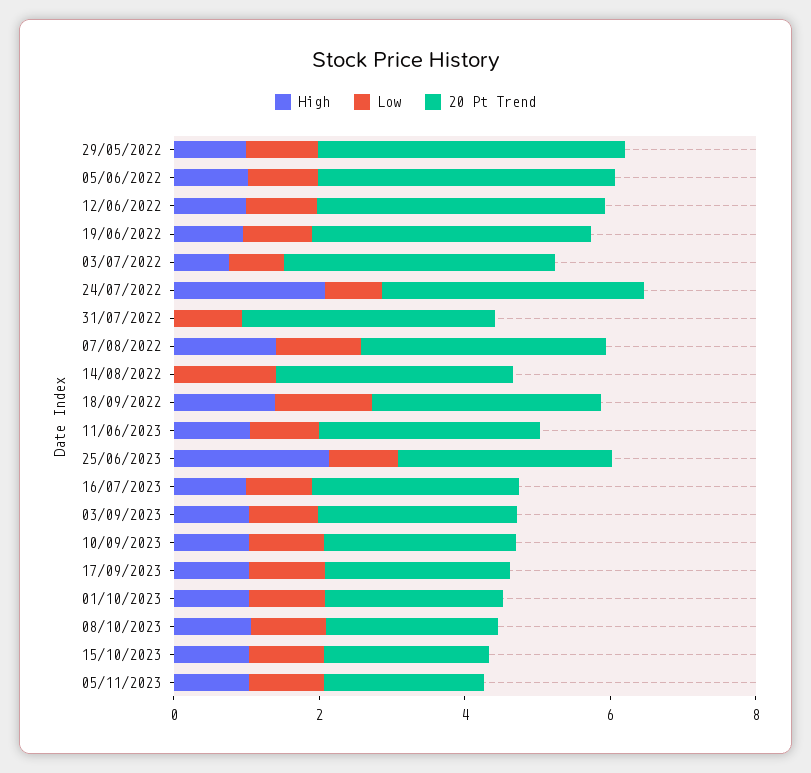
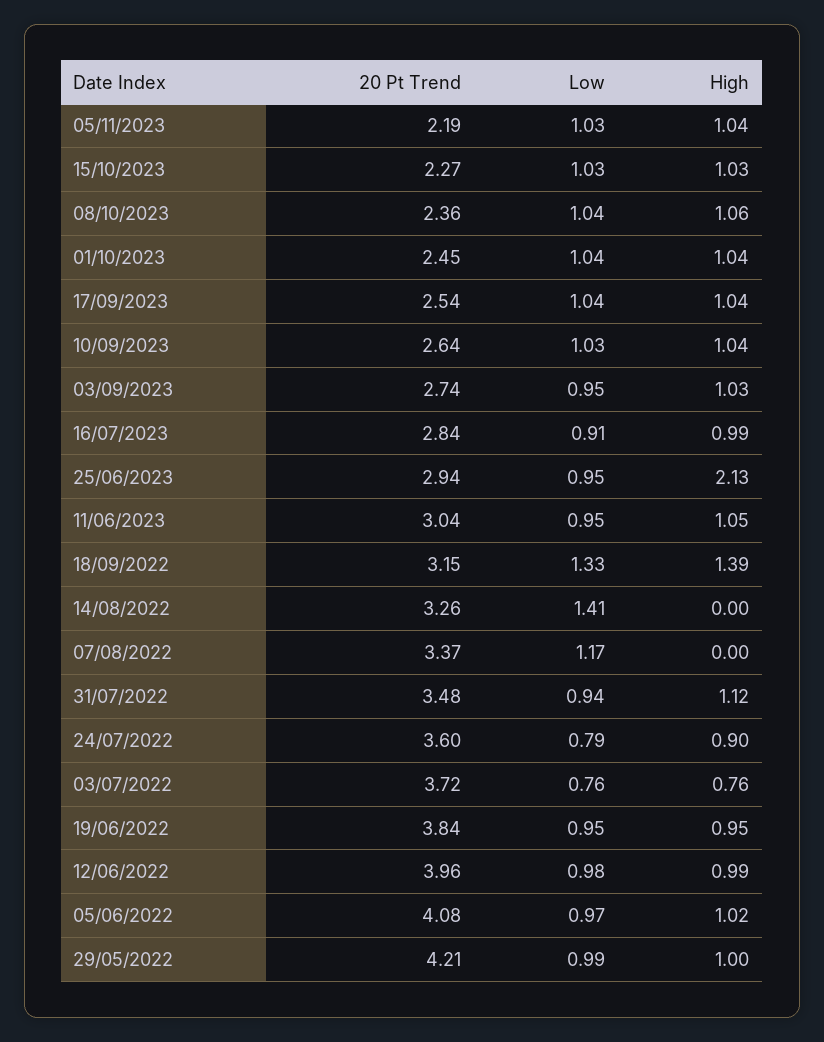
High, 24/07/2022: 2 -> 0.9
High, 31/07/2022: 0 -> 1.12
High, 07/08/2022: 1.5 -> 0

